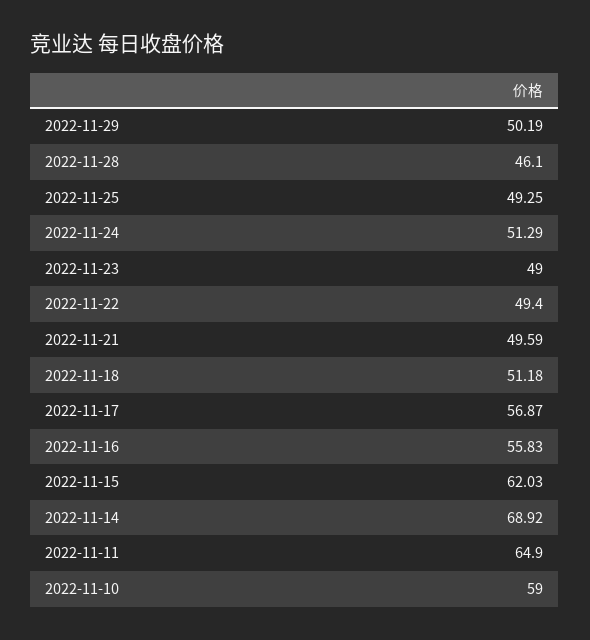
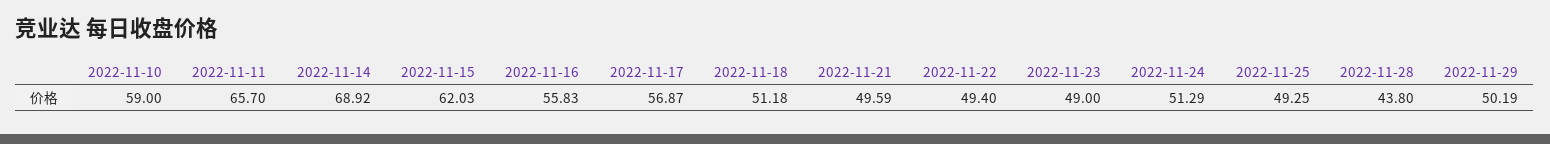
2022-11-28: 46.1 -> 43.8
2022-11-11: 64.9 -> 65.7

